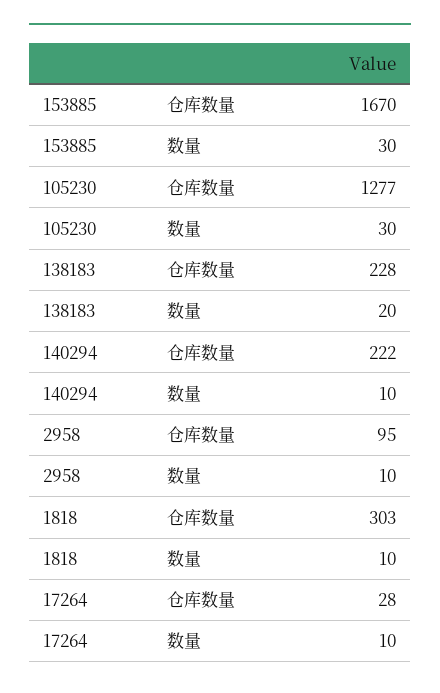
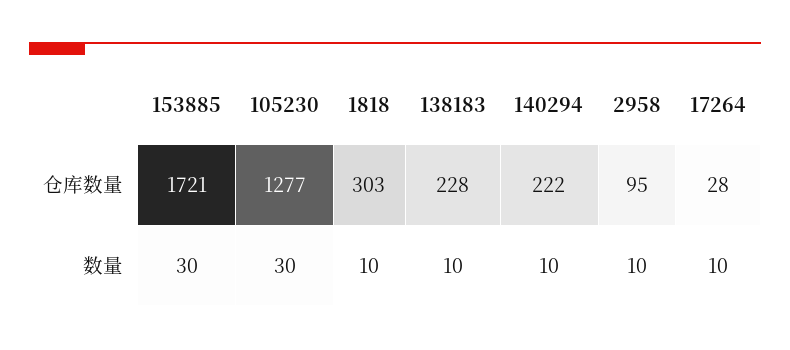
153885, 仓库数量: 1670 -> 1721
138183, 数量: 20 -> 10

